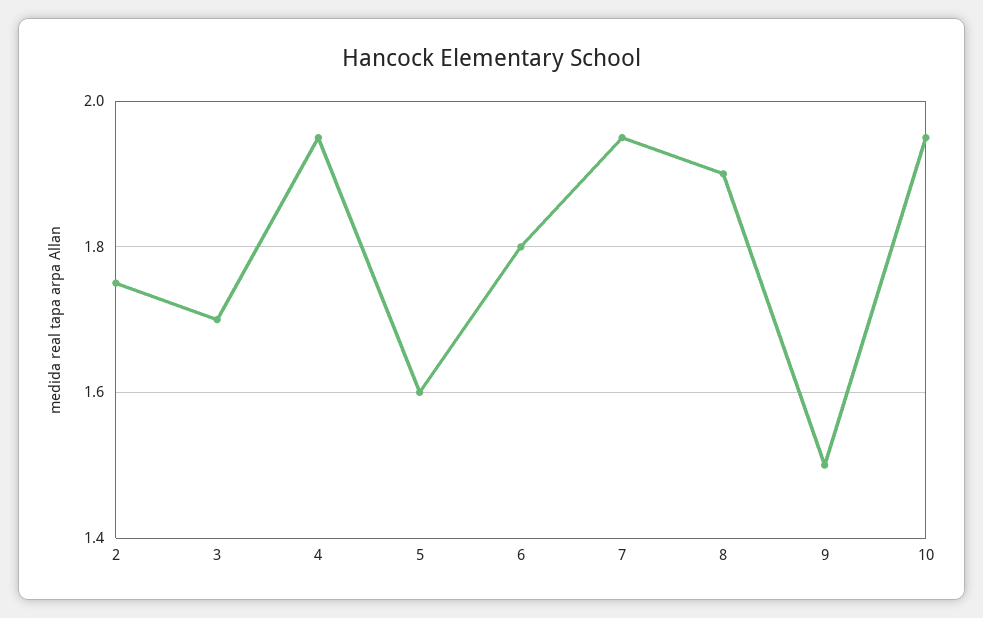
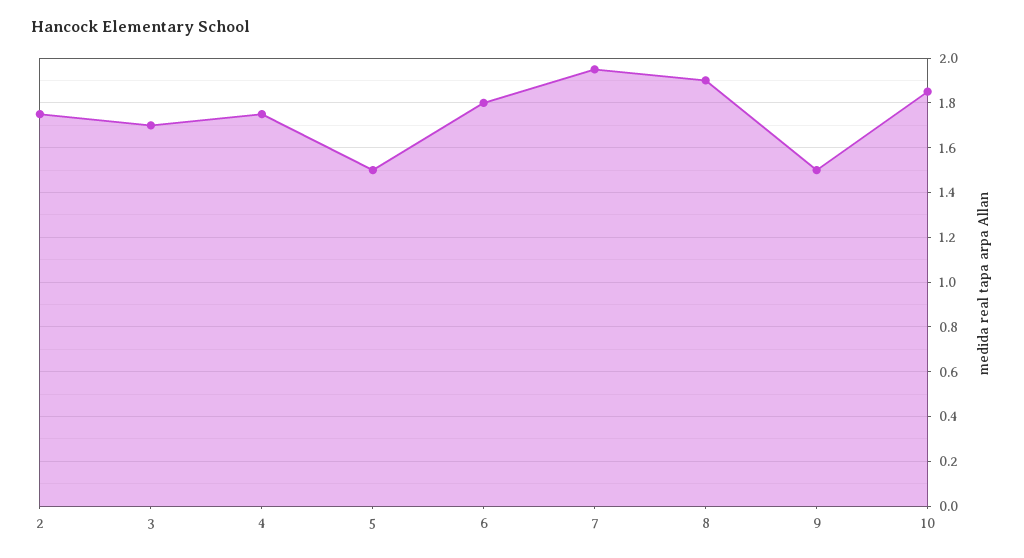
4: 1.95 -> 1.75
5: 1.6 -> 1.5
10: 1.95 -> 1.85

